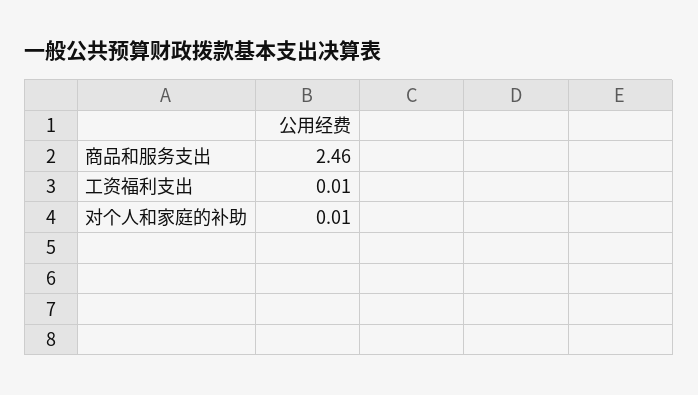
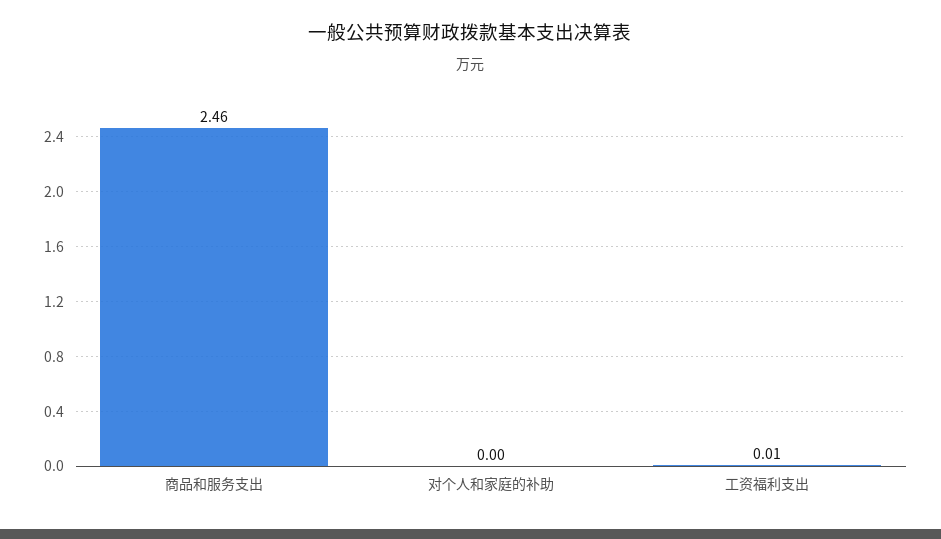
对个人和家庭的补助: 0.01 -> 0

